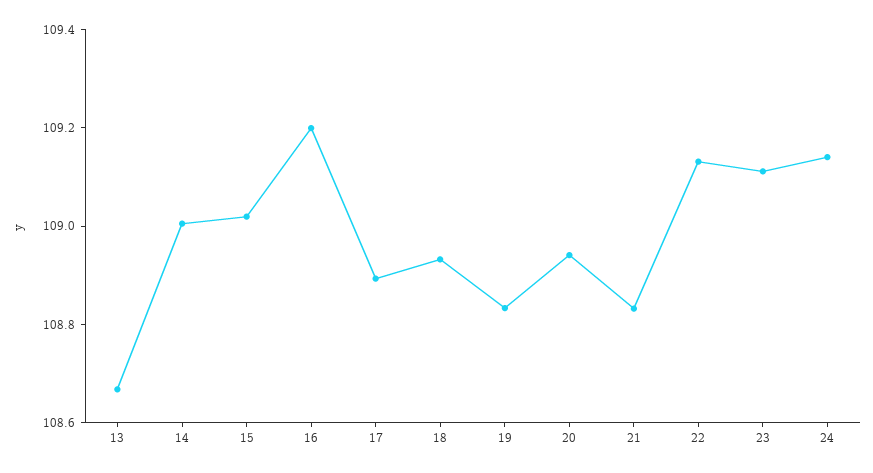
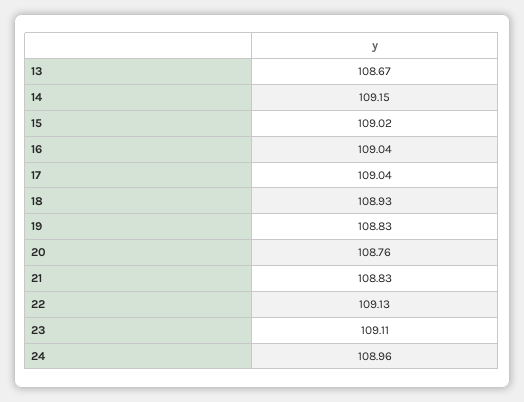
14: 109 -> 109.15
16: 109.2 -> 109.04
17: 108.9 -> 109.04
20: 108.95 -> 108.76
24: 109.15 -> 108.96

